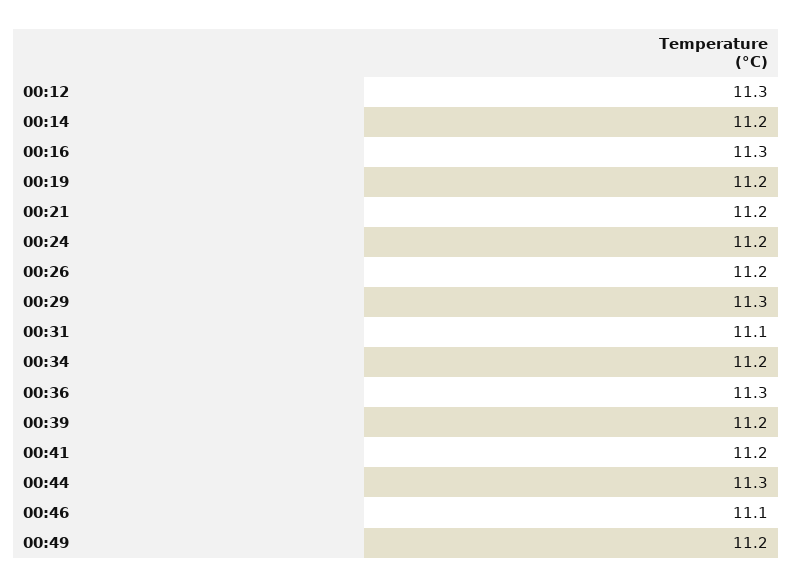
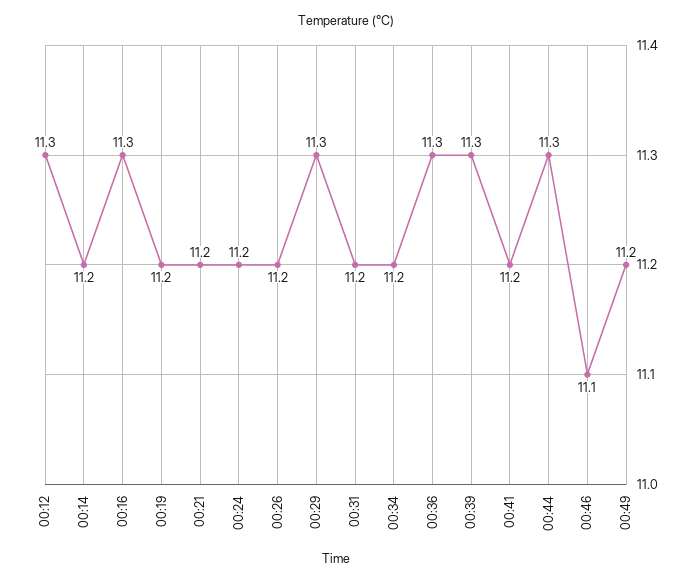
00:31: 11.1 -> 11.2
00:39: 11.2 -> 11.3

